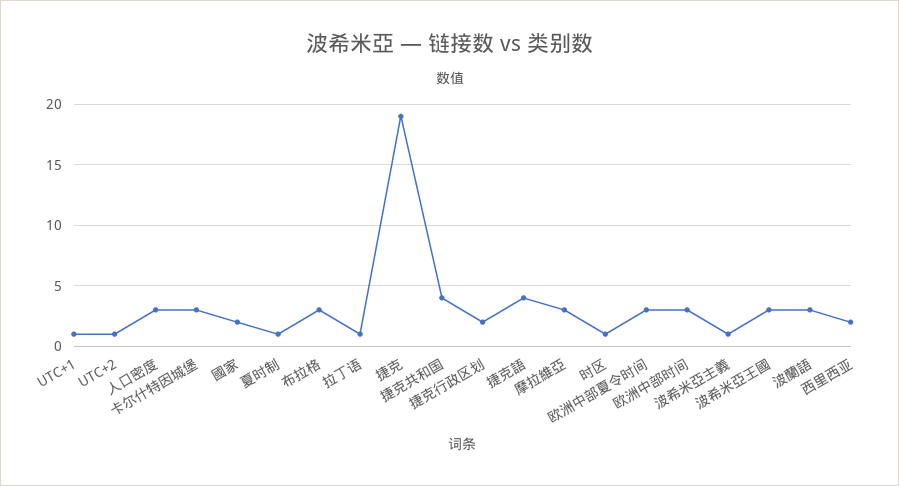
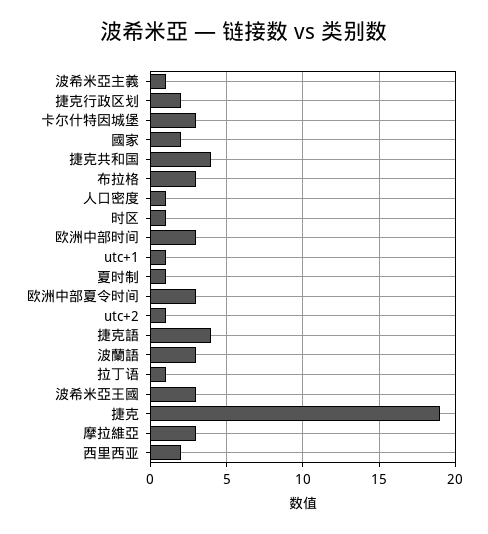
人口密度: 3 -> 1

